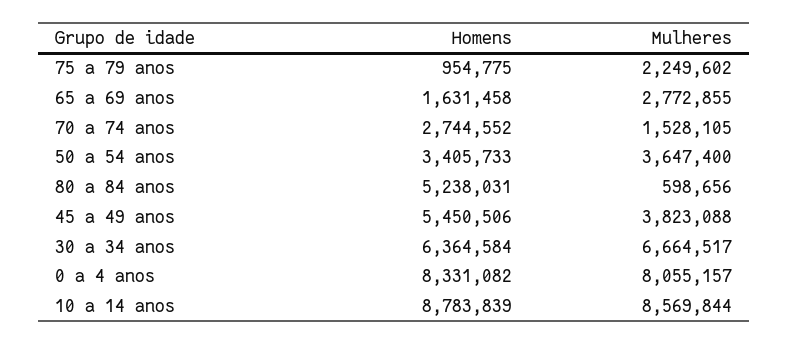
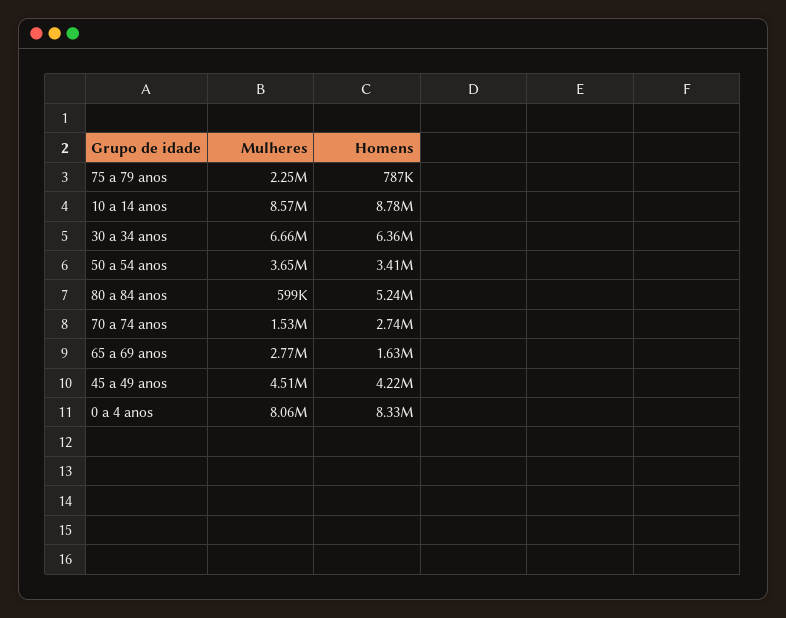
Homens, 75 a 79 anos: 954775 -> 787000
Homens, 45 a 49 anos: 5450506 -> 4220000
Mulheres, 45 a 49 anos: 3823088 -> 4510000

